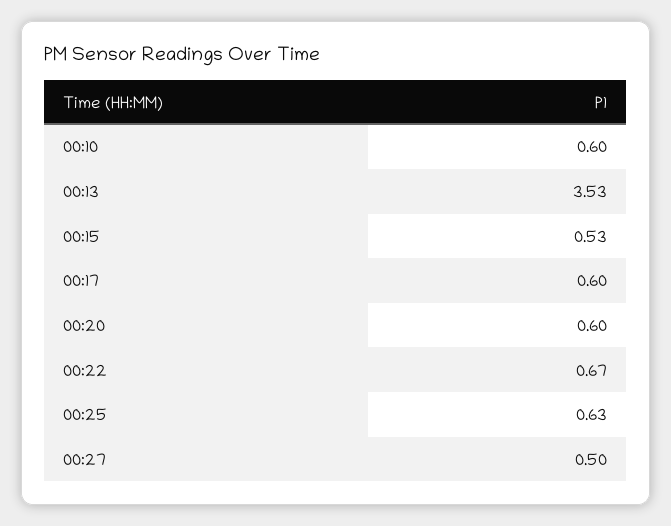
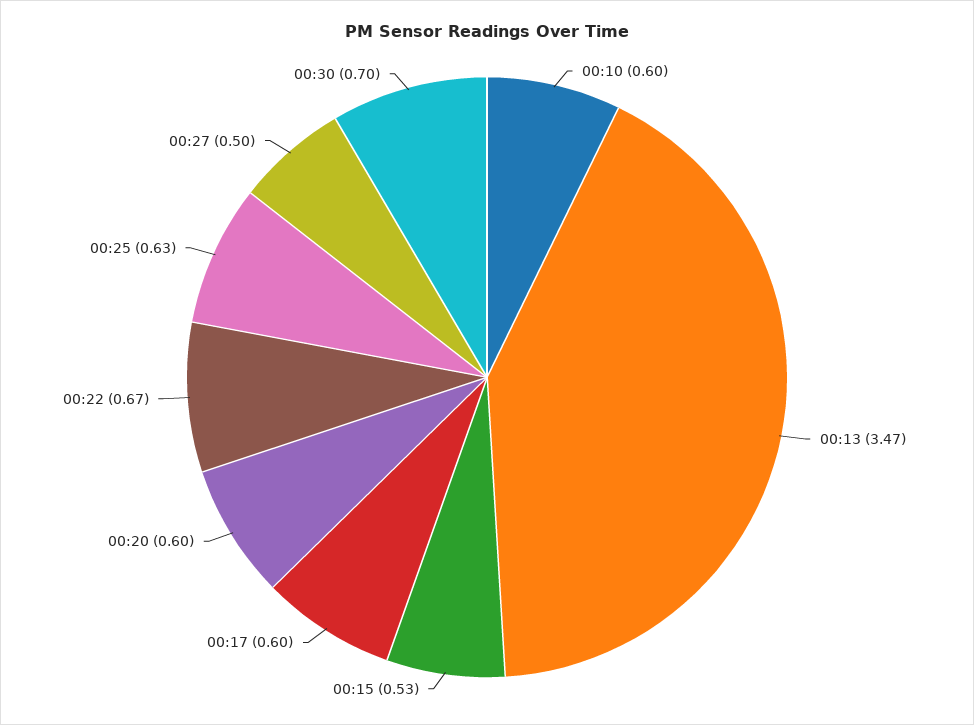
00:13: 3.53 -> 3.47
00:30: none -> 0.7

